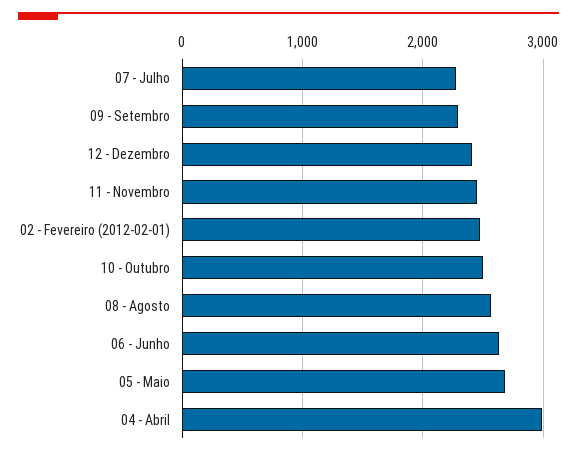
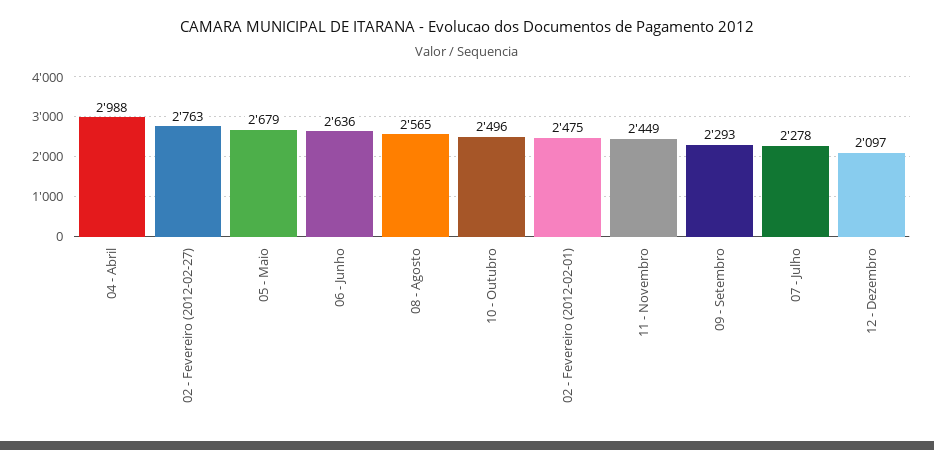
12 - Dezembro: 2400 -> 2097
02 - Fevereiro (2012-02-27): none -> 2763

